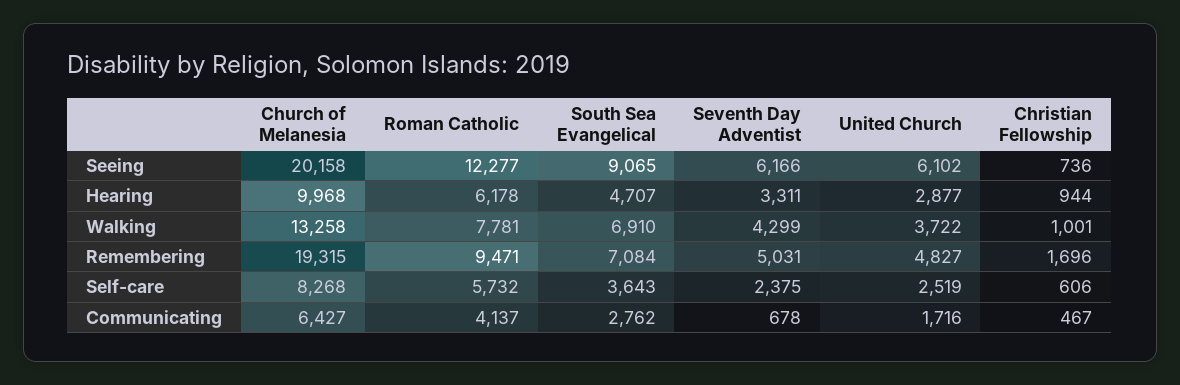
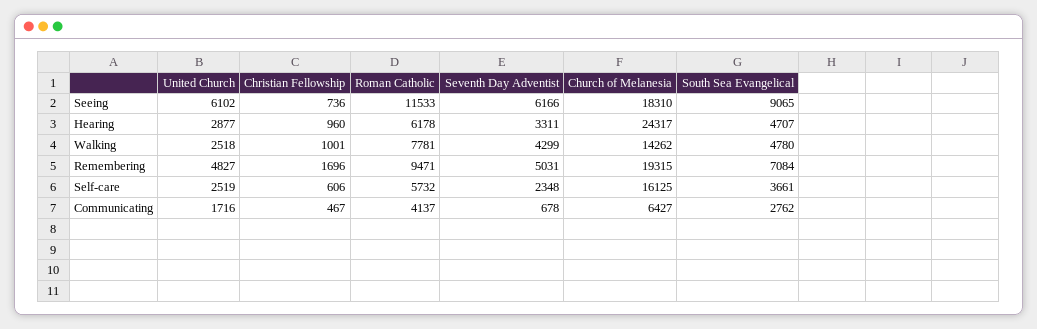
Church of Melanesia, Seeing: 20158 -> 18310
Roman Catholic, Seeing: 12277 -> 11533
Church of Melanesia, Hearing: 9968 -> 24317
Christian Fellowship, Hearing: 944 -> 960
Church of Melanesia, Walking: 13258 -> 14262
South Sea Evangelical, Walking: 6910 -> 4780
United Church, Walking: 3722 -> 2518
Church of Melanesia, Self-care: 8268 -> 16125
South Sea Evangelical, Self-care: 3643 -> 3661
Seventh Day Adventist, Self-care: 2375 -> 2348

